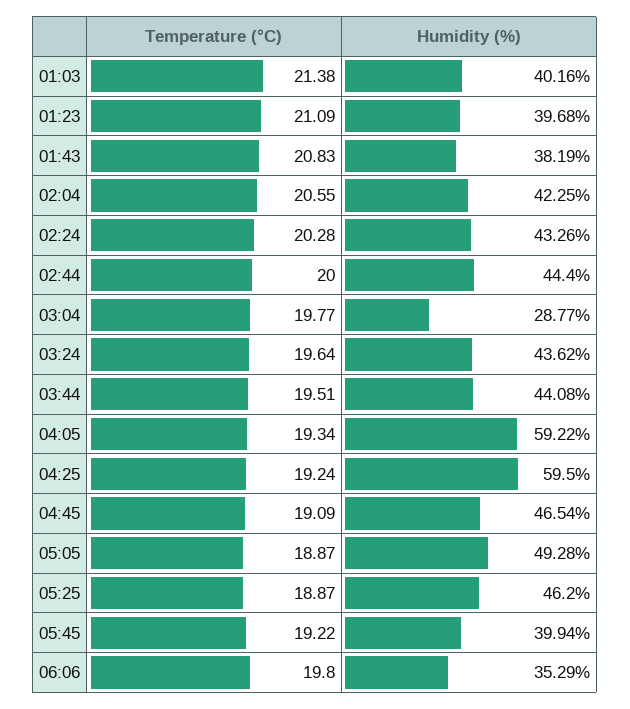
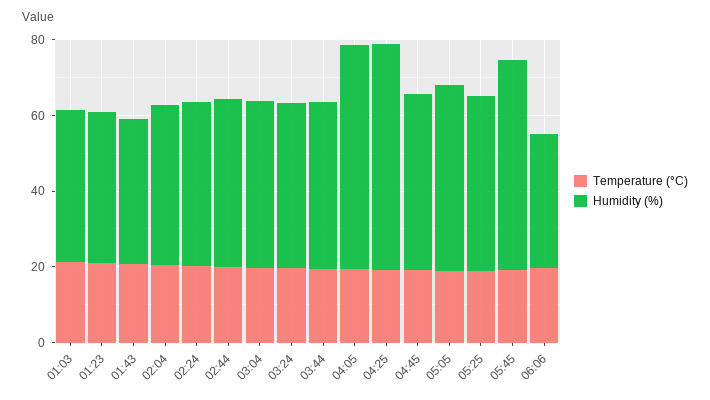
Humidity (%), 03:04: 28.77 -> 45
Humidity (%), 05:45: 39.94 -> 55

